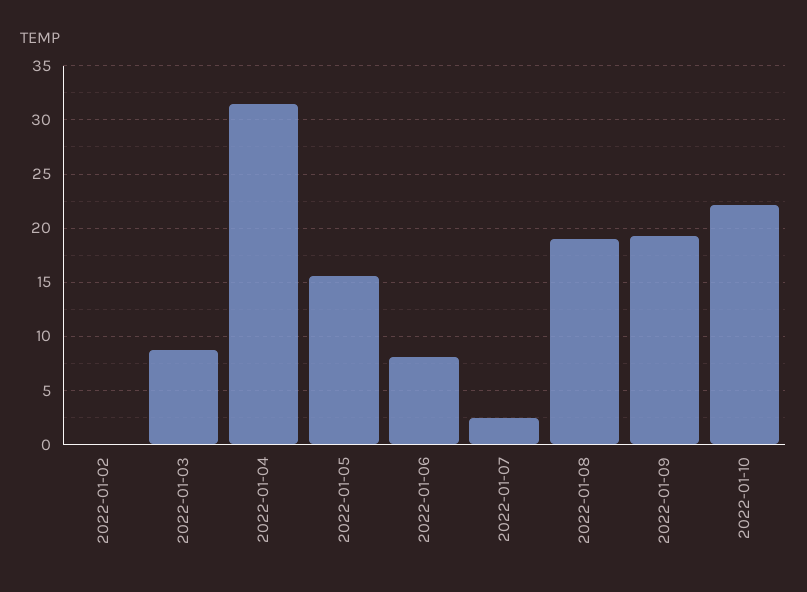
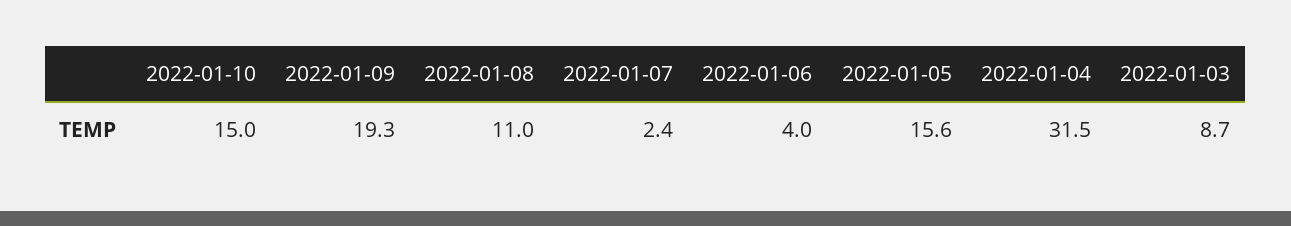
2022-01-02: 0 -> none
2022-01-06: 8 -> 4
2022-01-08: 19 -> 11
2022-01-10: 22 -> 15

